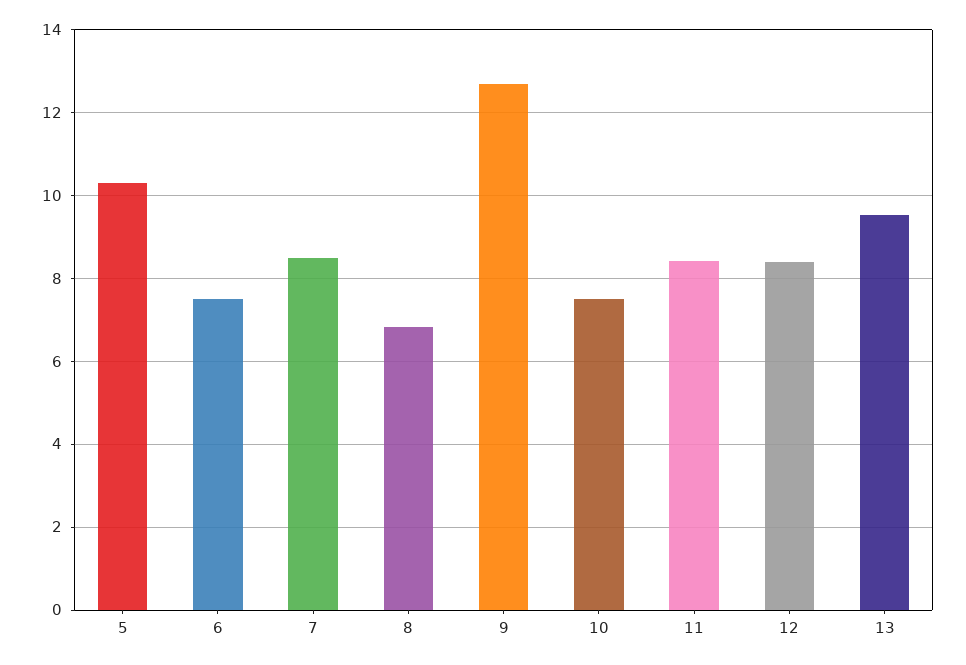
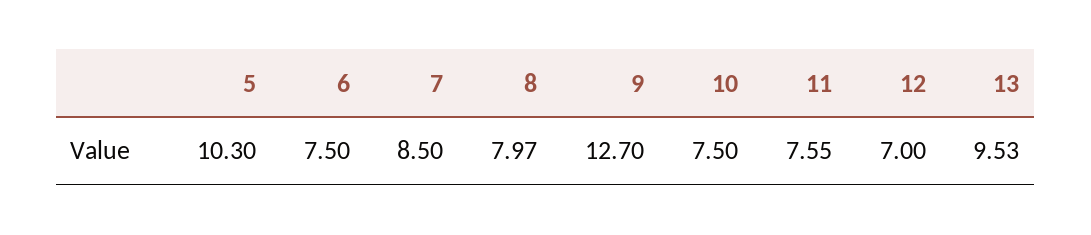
8: 6.8 -> 7.97
11: 8.4 -> 7.55
12: 8.4 -> 7

